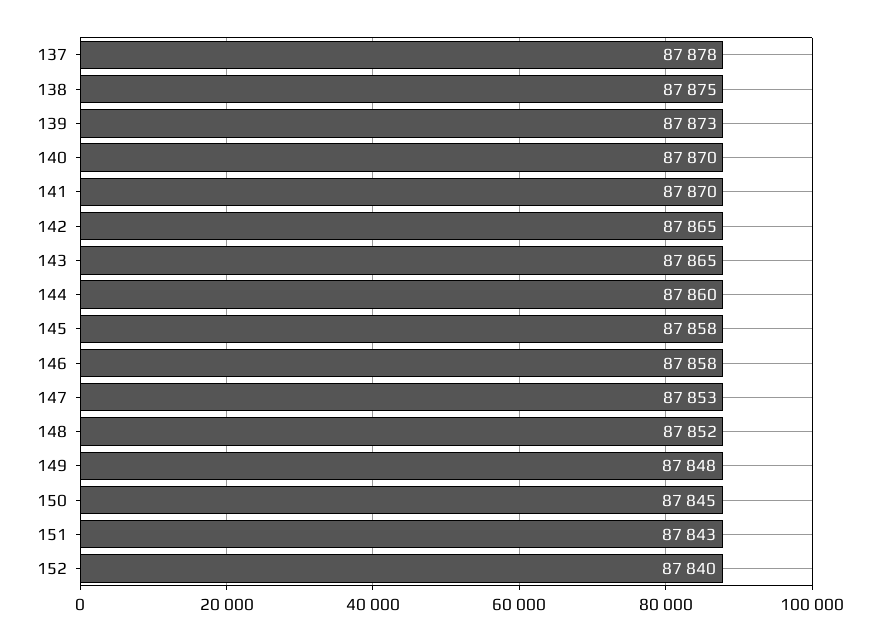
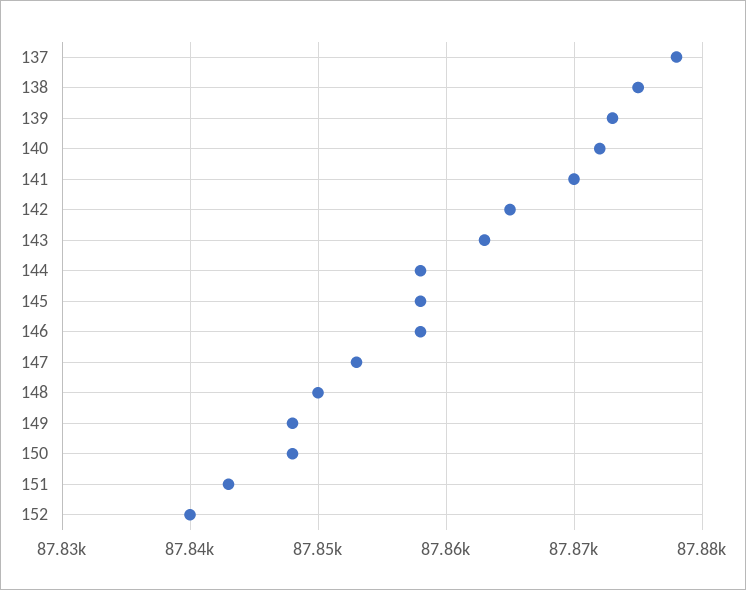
140: 87870 -> 87872
143: 87865 -> 87863
144: 87860 -> 87858
148: 87852 -> 87850
150: 87845 -> 87848

